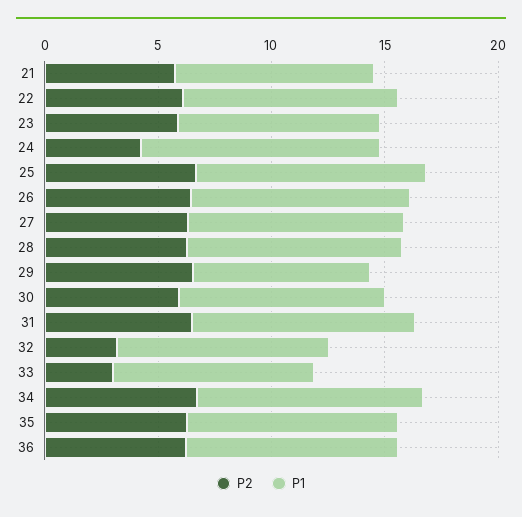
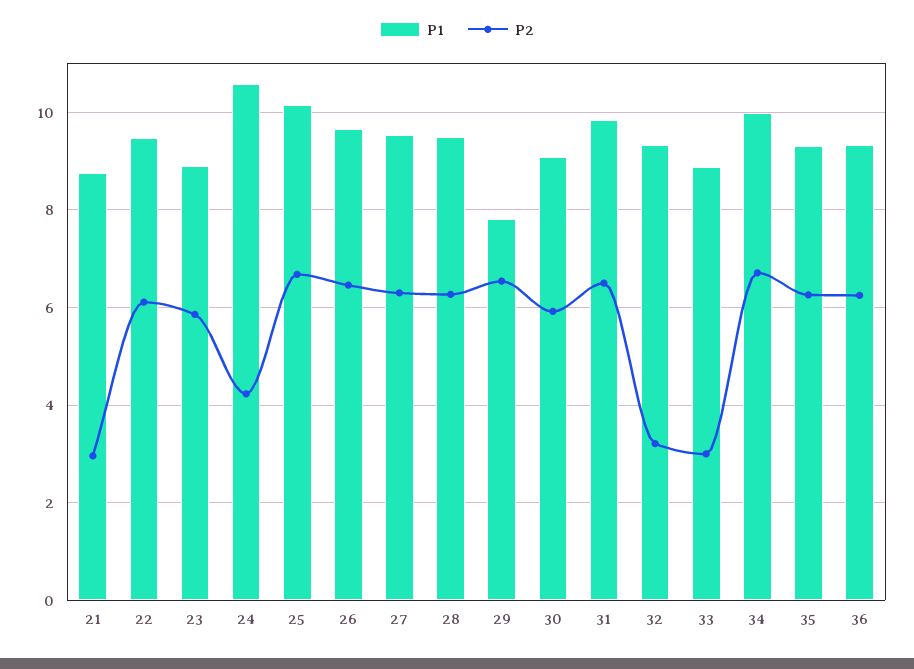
P2, 21: 6 -> 3

